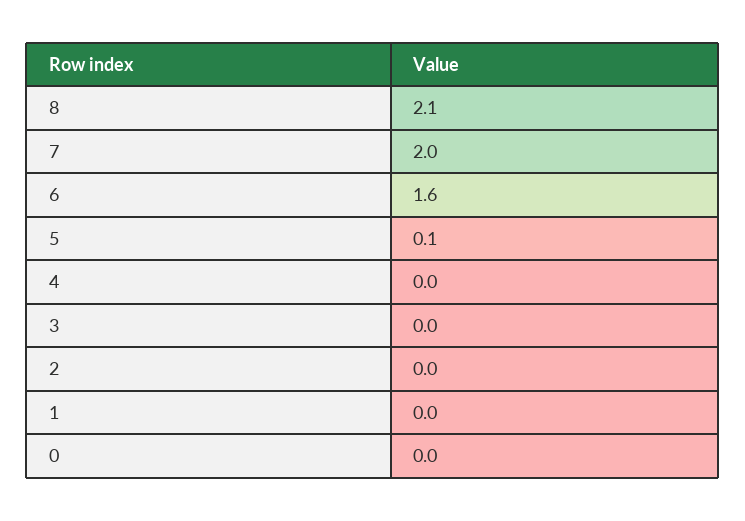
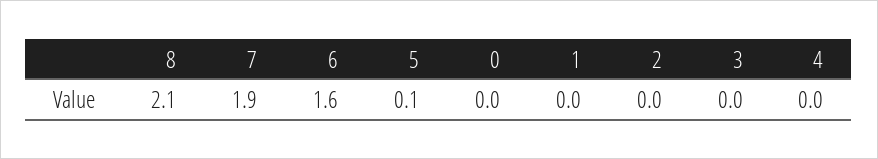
7: 2 -> 1.9

